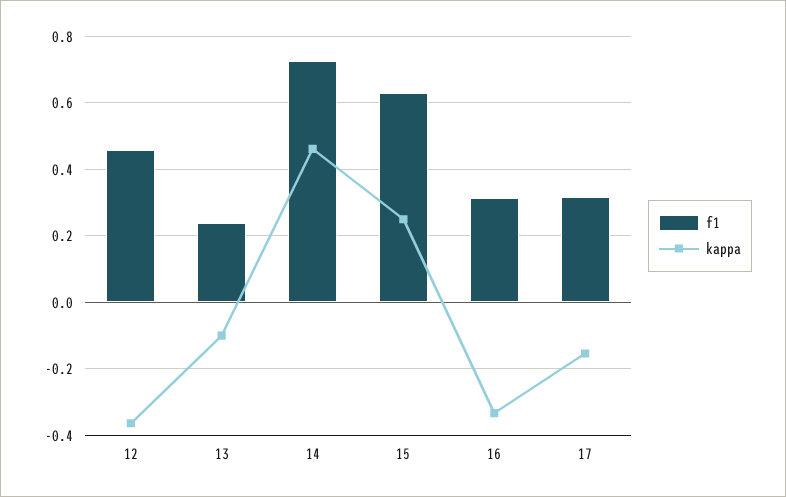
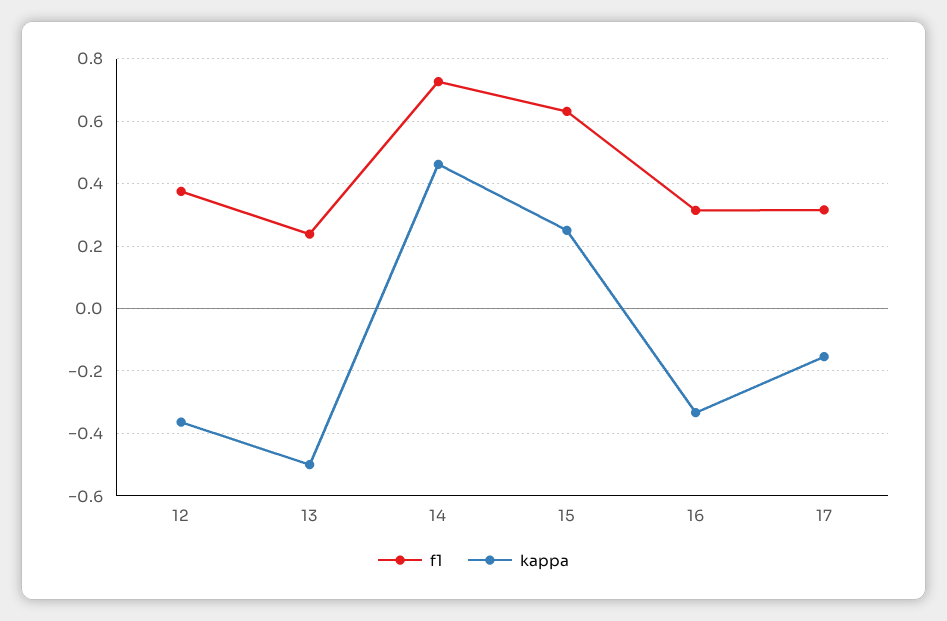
f1, 12: 0.46 -> 0.38
kappa, 13: -0.1 -> -0.5

